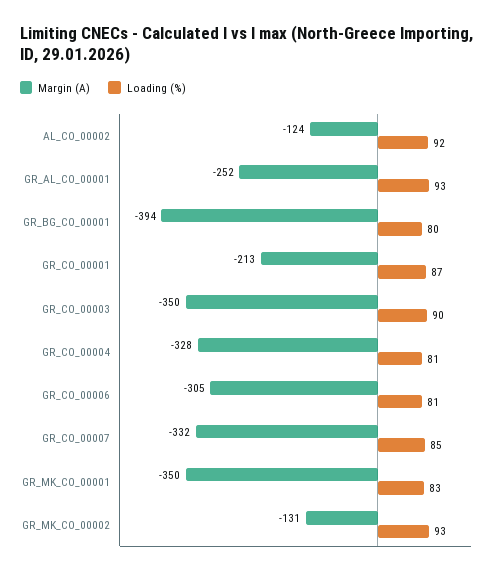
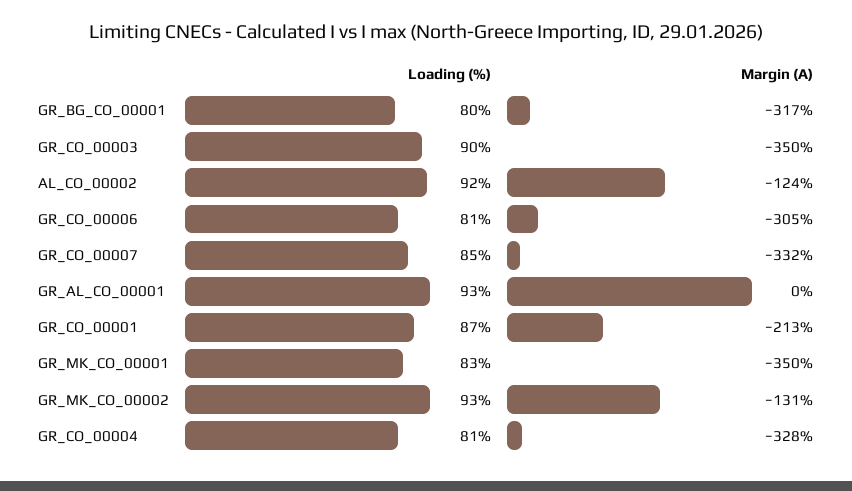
Margin (A), GR_AL_CO_00001: -252 -> 0
Margin (A), GR_BG_CO_00001: -394 -> -317

